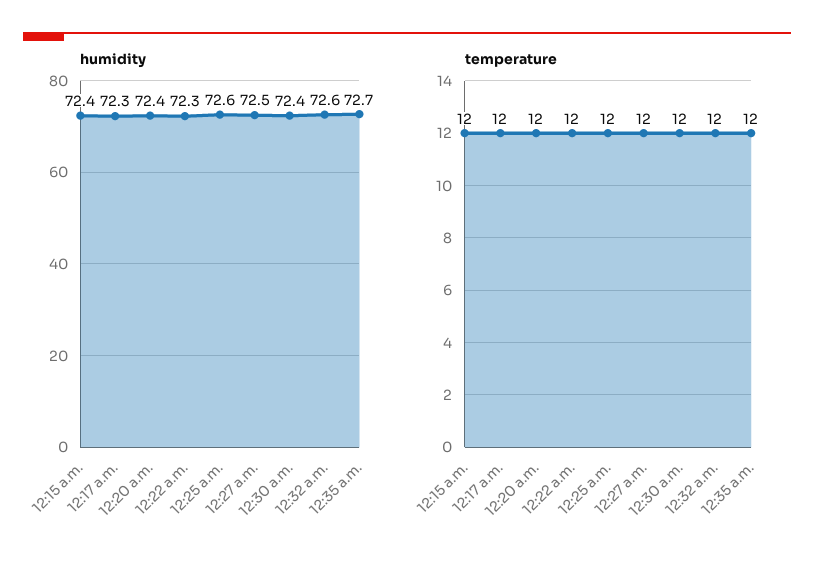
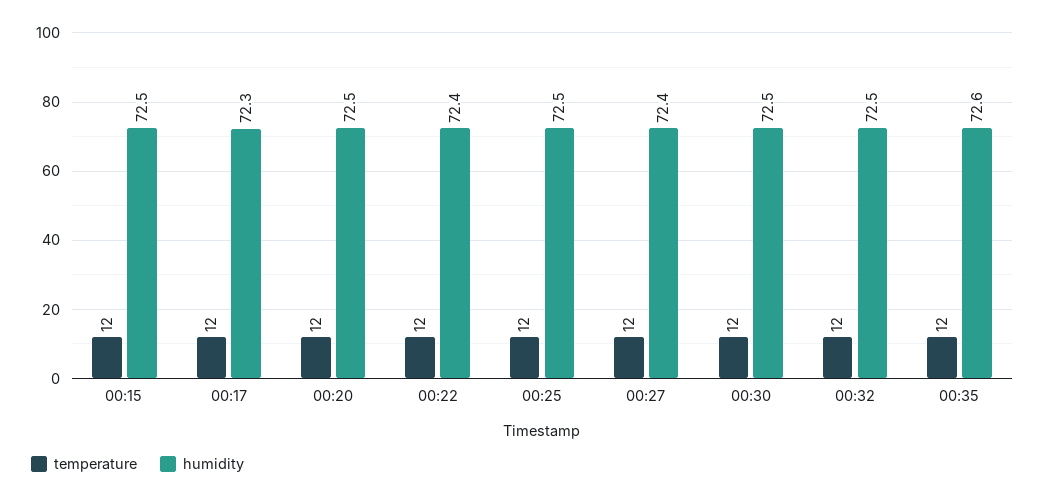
humidity, 12:15 a.m.: 72.4 -> 72.5
humidity, 12:20 a.m.: 72.4 -> 72.5
humidity, 12:22 a.m.: 72.3 -> 72.4
humidity, 12:25 a.m.: 72.6 -> 72.5
humidity, 12:27 a.m.: 72.5 -> 72.4
humidity, 12:30 a.m.: 72.4 -> 72.5
humidity, 12:32 a.m.: 72.6 -> 72.5
humidity, 12:35 a.m.: 72.7 -> 72.6

